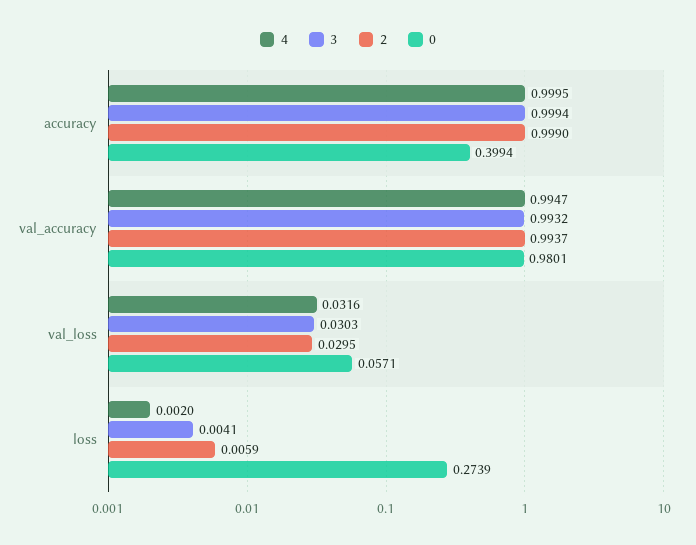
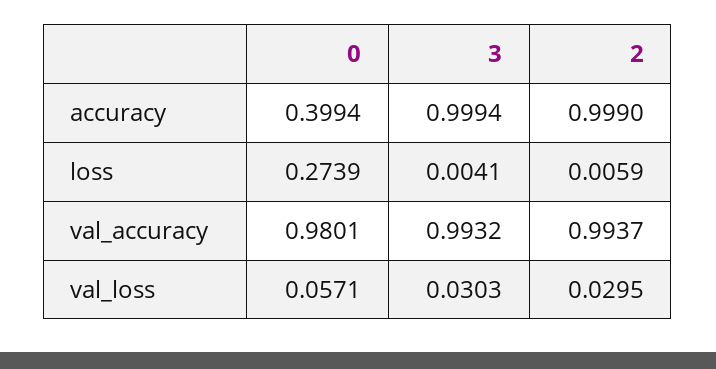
4, accuracy: 0.9995 -> none
4, val_accuracy: 0.9947 -> none
4, val_loss: 0.0316 -> none
4, loss: 0.002 -> none

